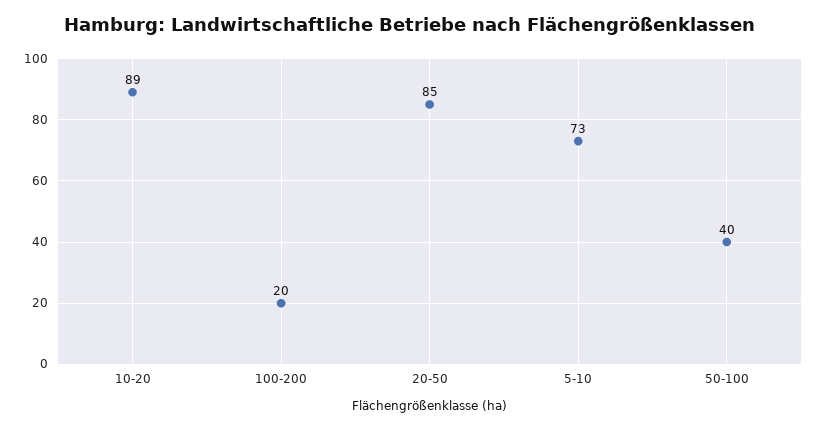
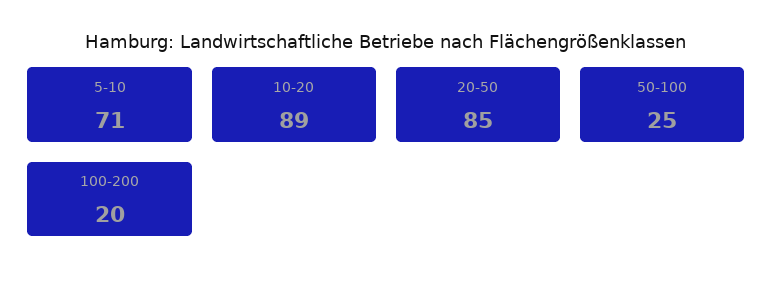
5-10: 73 -> 71
50-100: 40 -> 25

